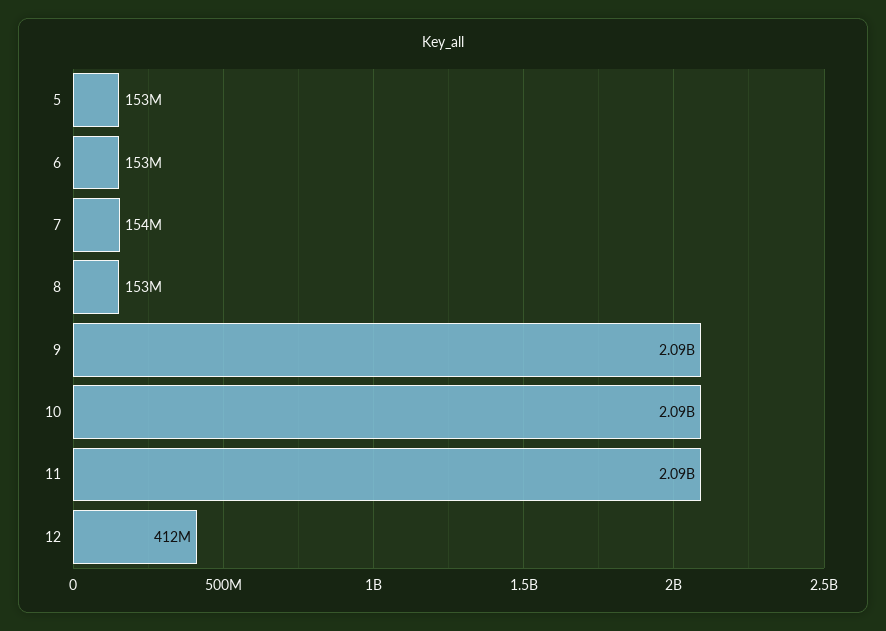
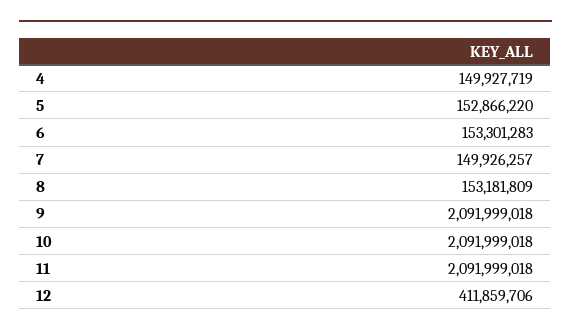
7: 154000000 -> 149926257
4: none -> 149927719

